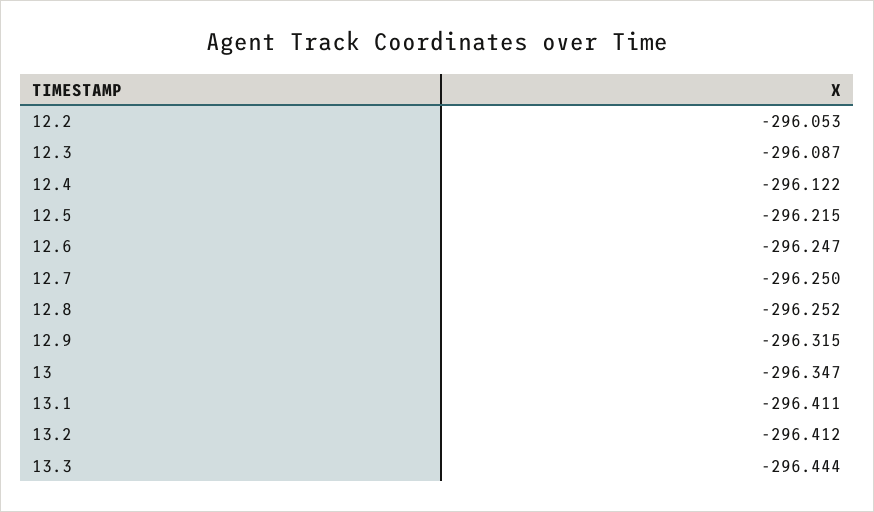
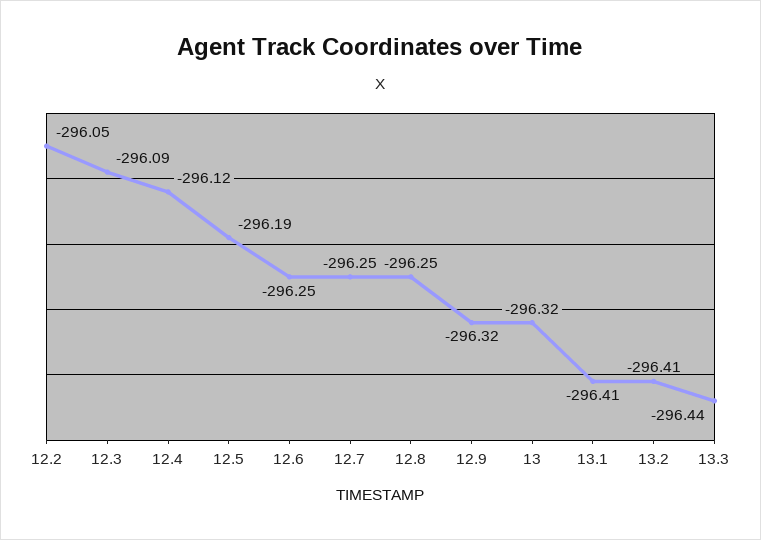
12.5: -296.215 -> -296.19
13: -296.347 -> -296.32

